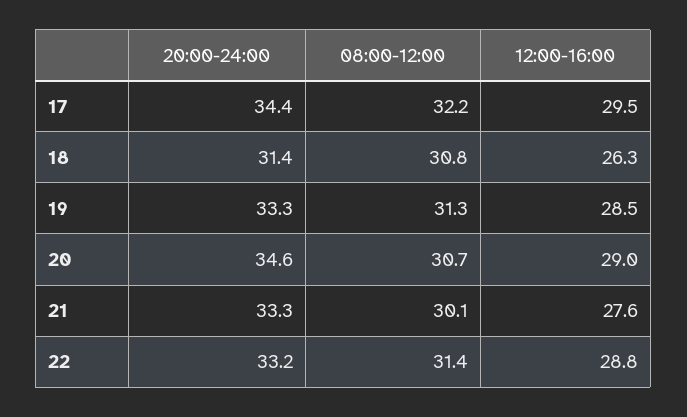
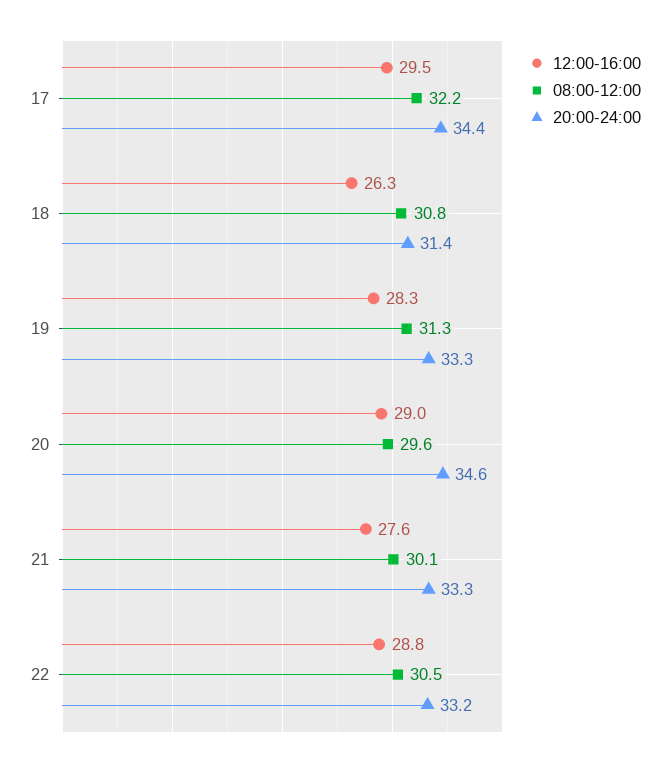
12:00-16:00, 19: 28.5 -> 28.3
08:00-12:00, 20: 30.7 -> 29.6
08:00-12:00, 22: 31.4 -> 30.5

